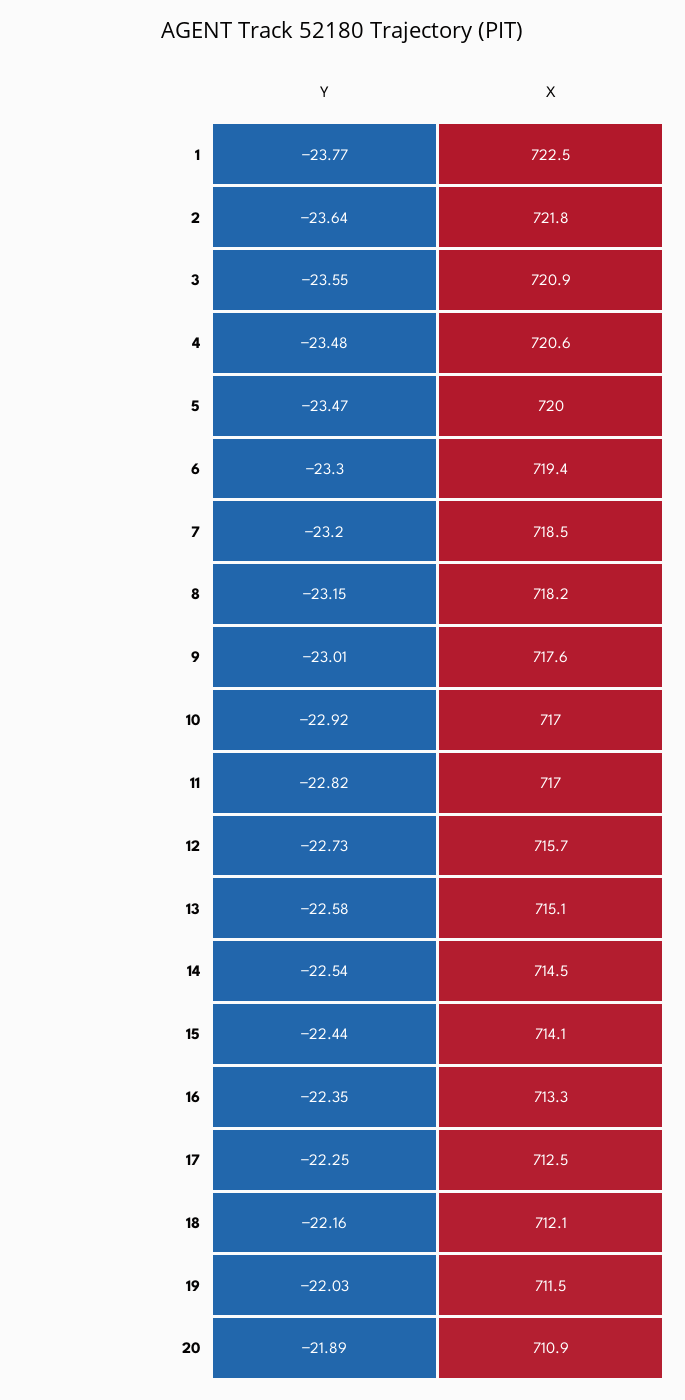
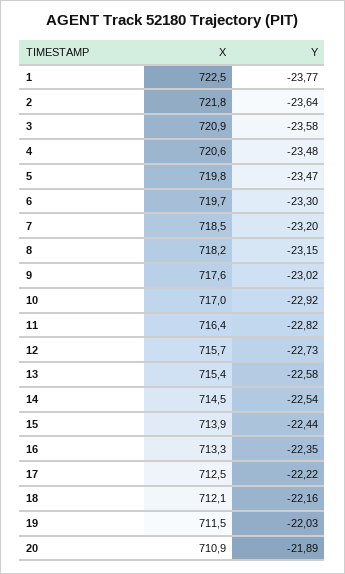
Y, 3: -23.55 -> -23.58
X, 5: 720 -> 719.8
X, 6: 719.4 -> 719.7
Y, 9: -23.01 -> -23.02
X, 11: 717 -> 716.4
X, 13: 715.1 -> 715.4
X, 15: 714.1 -> 713.9
Y, 17: -22.25 -> -22.22

